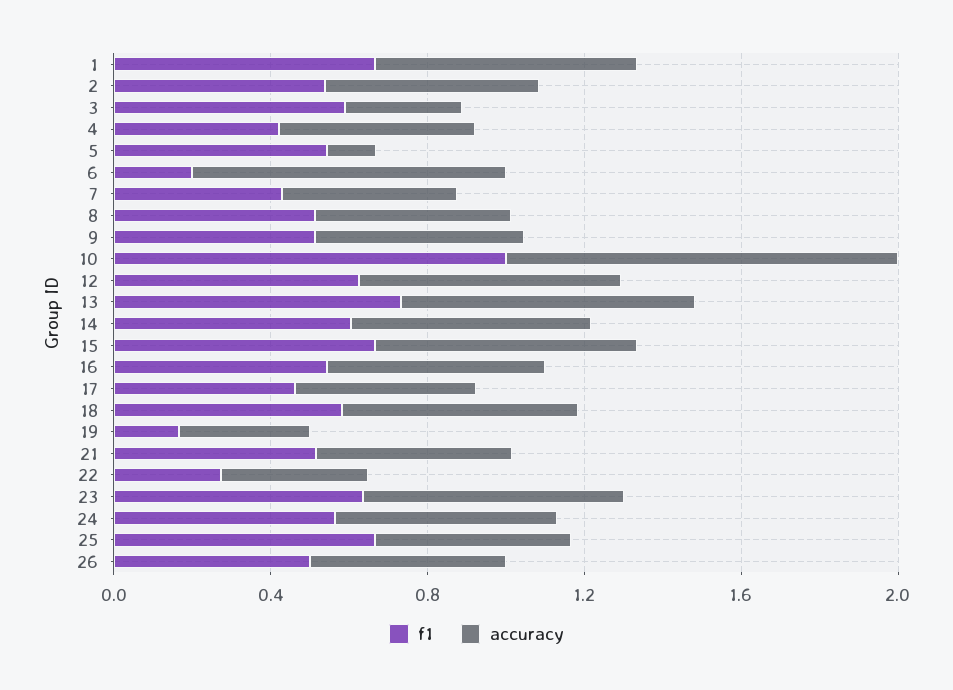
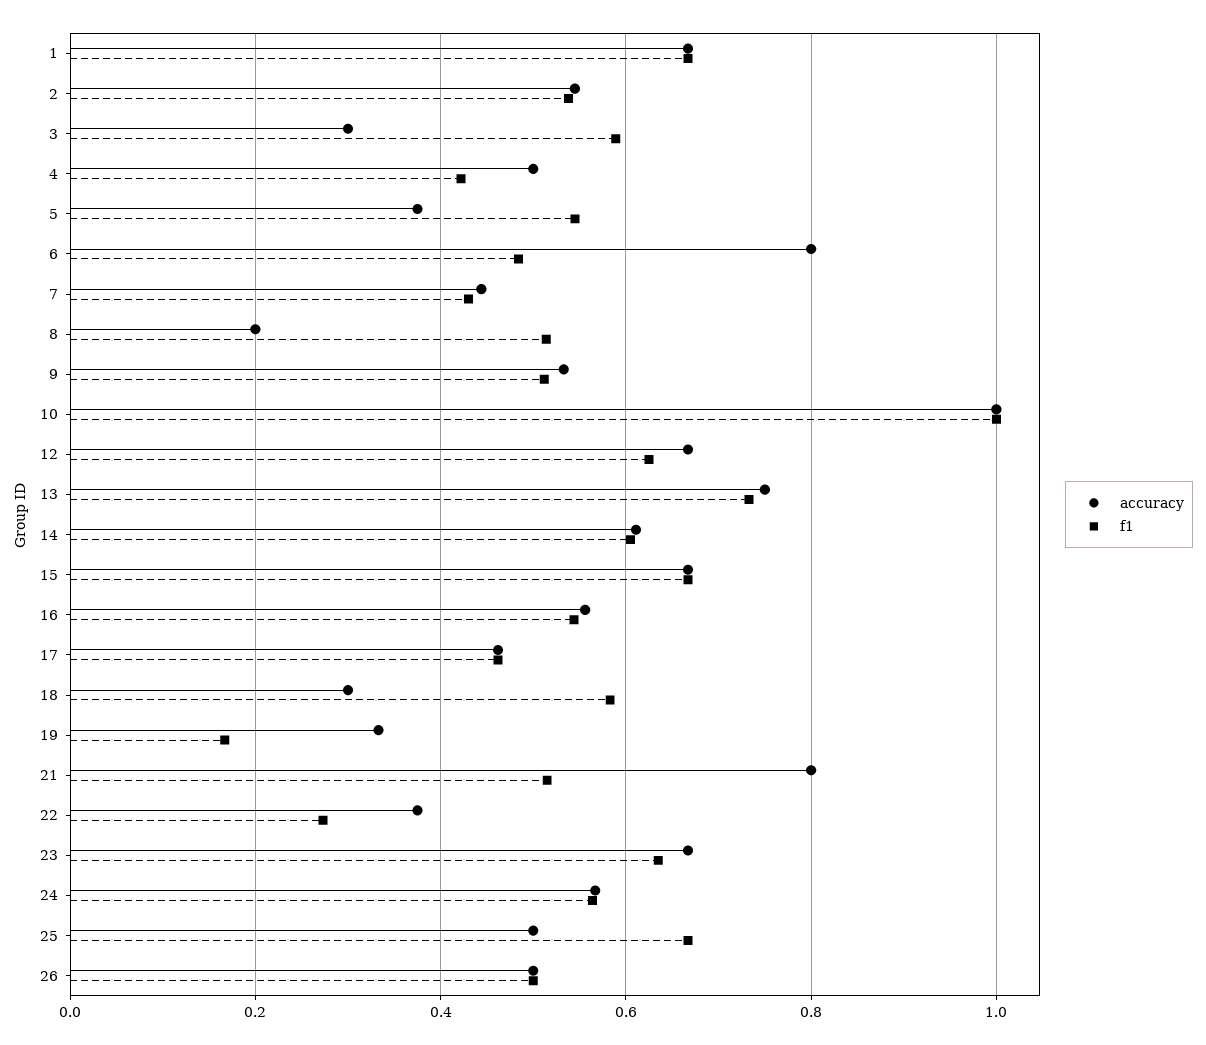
accuracy, 5: 0.1 -> 0.38
f1, 6: 0.2 -> 0.48
accuracy, 8: 0.5 -> 0.2
accuracy, 18: 0.6 -> 0.3
accuracy, 21: 0.5 -> 0.8

